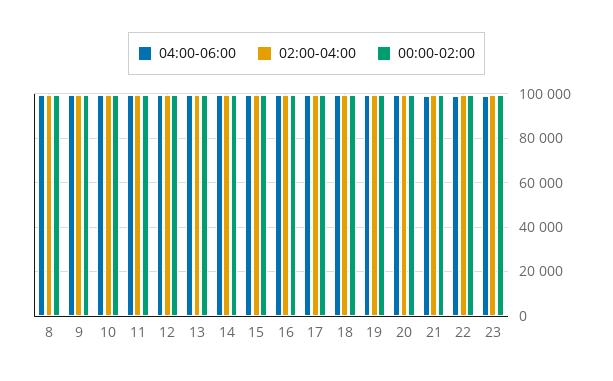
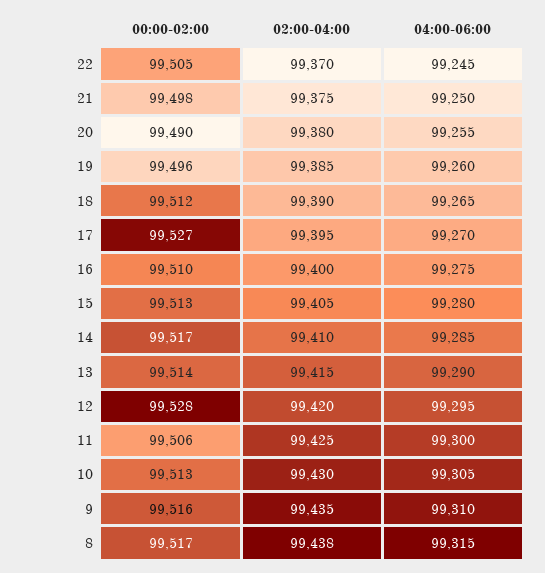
04:00-06:00, 23: 100000 -> none
02:00-04:00, 23: 100000 -> none
00:00-02:00, 23: 100000 -> none

